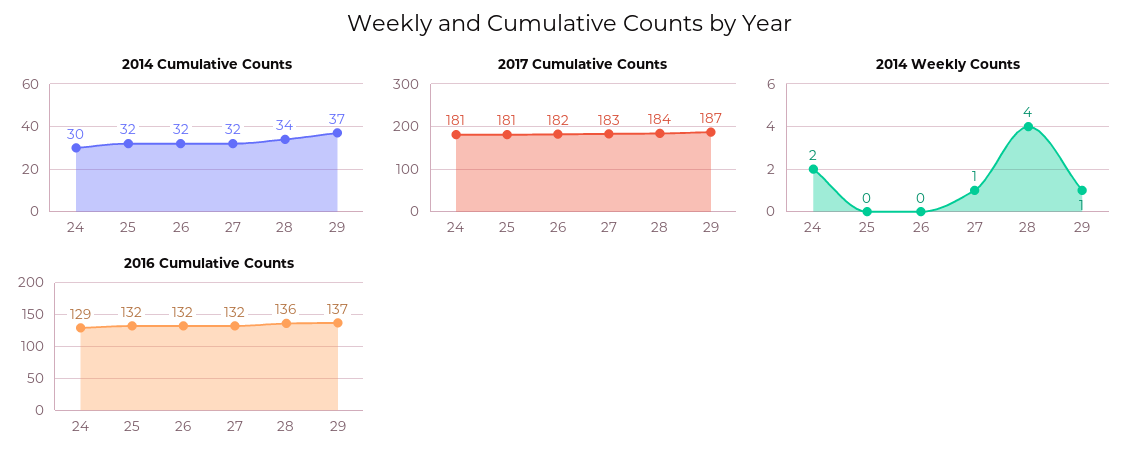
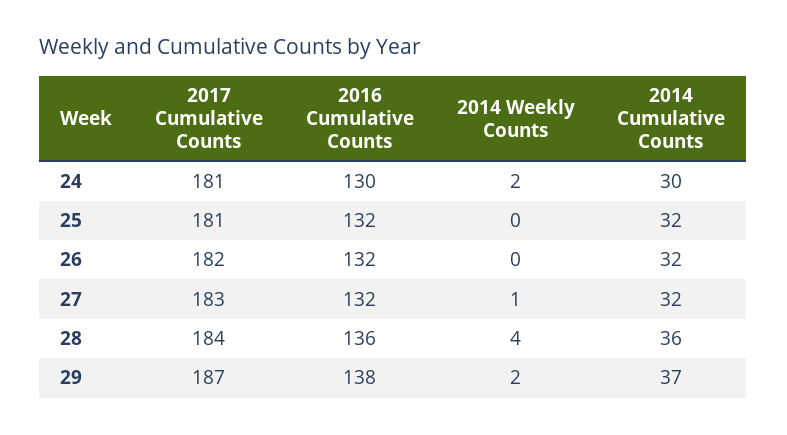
2014 Cumulative Counts, 28: 34 -> 36
2014 Weekly Counts, 29: 1 -> 2
2016 Cumulative Counts, 24: 129 -> 130
2016 Cumulative Counts, 29: 137 -> 138

